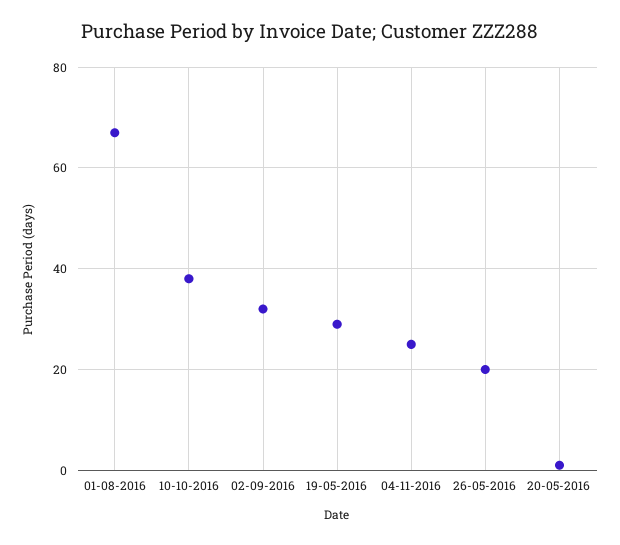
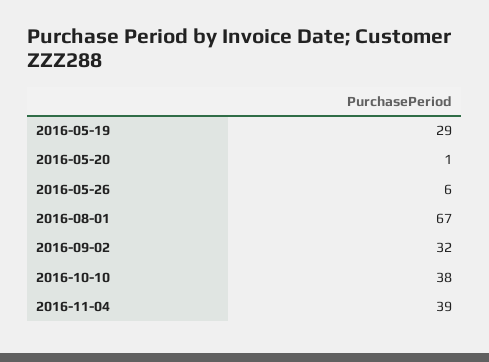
04-11-2016: 25 -> 39
26-05-2016: 20 -> 6

